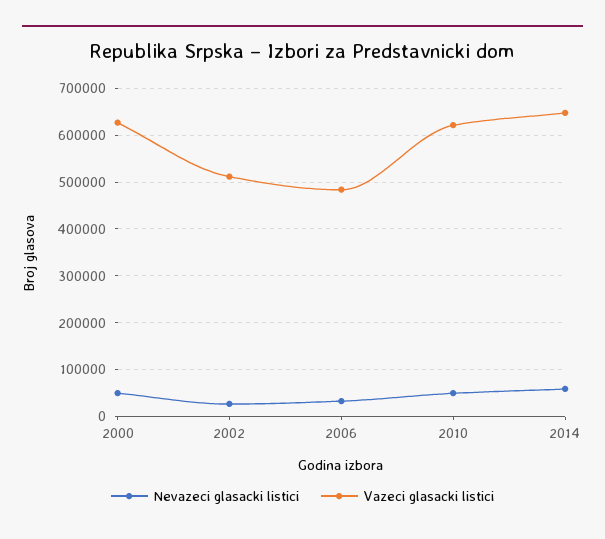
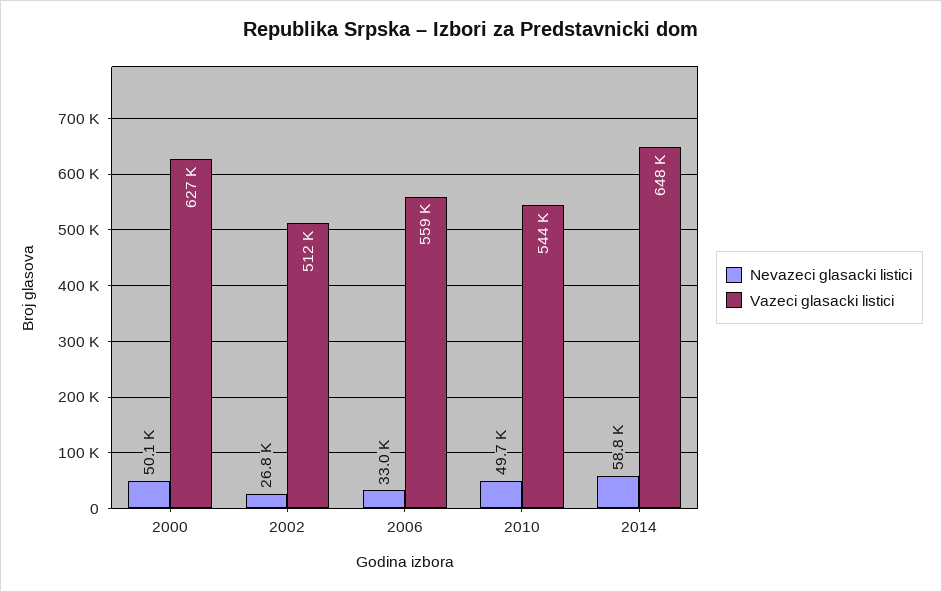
Vazeci glasacki listici, 2006: 480000 -> 559000
Vazeci glasacki listici, 2010: 620000 -> 544000

